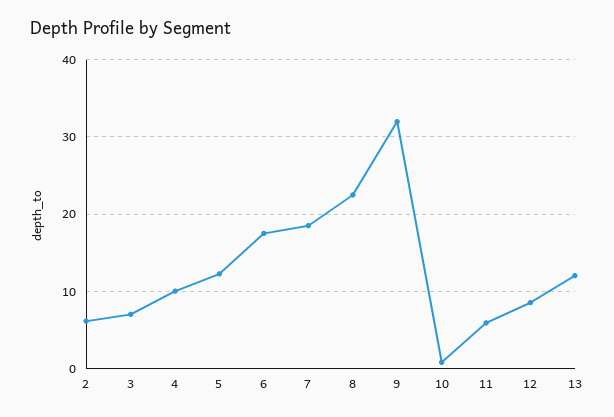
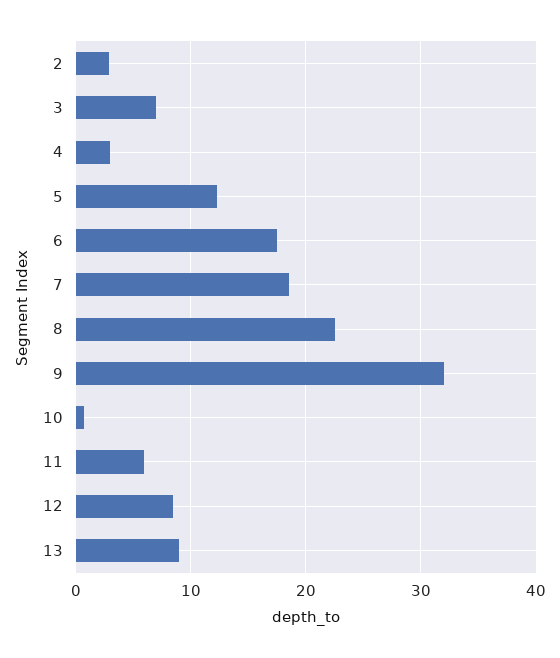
2: 6 -> 3
4: 10 -> 3
13: 12 -> 9

